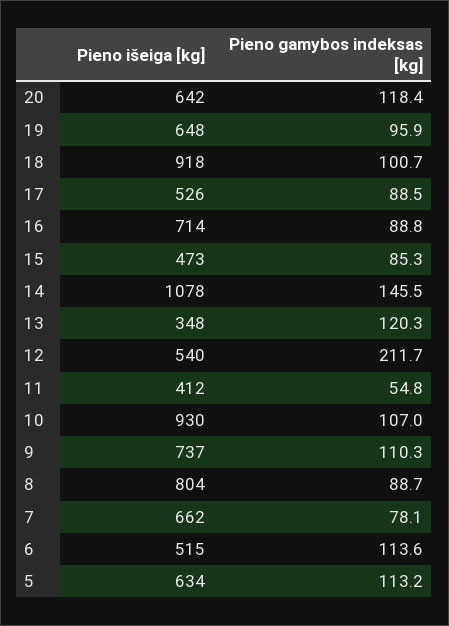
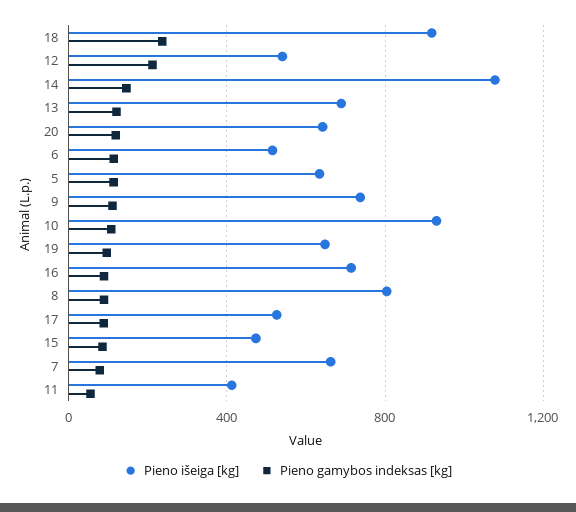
Pieno gamybos indeksas [kg], 18: 100.7 -> 250
Pieno išeiga [kg], 13: 348 -> 700

